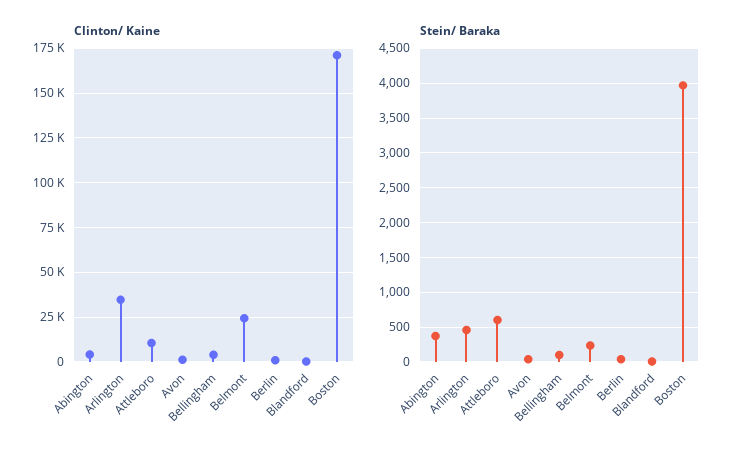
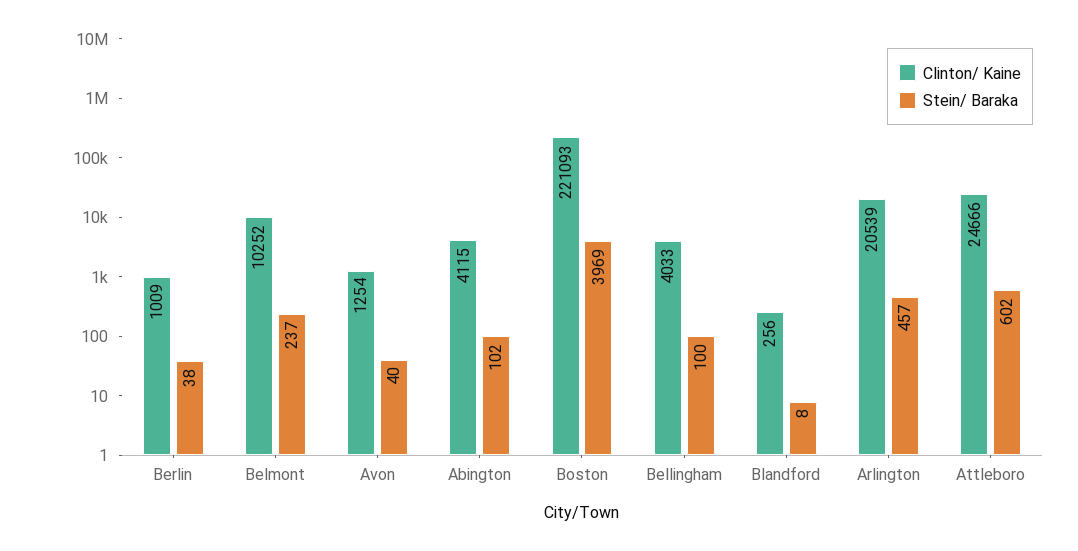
Clinton/ Kaine, Arlington: 35000 -> 20539
Clinton/ Kaine, Attleboro: 10000 -> 24666
Clinton/ Kaine, Belmont: 25000 -> 10252
Clinton/ Kaine, Boston: 170000 -> 221093
Stein/ Baraka, Abington: 400 -> 102

